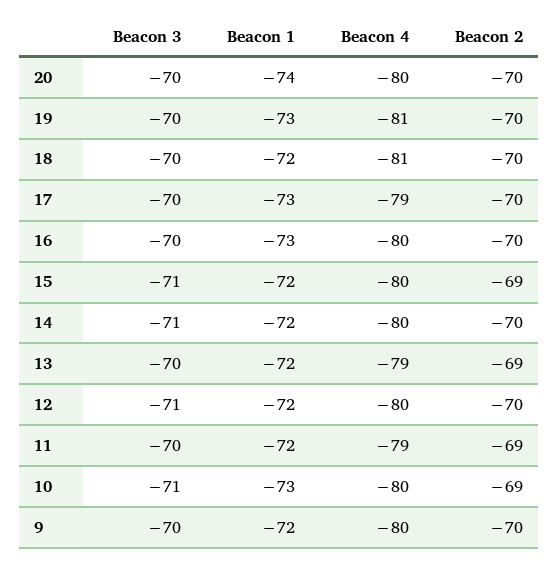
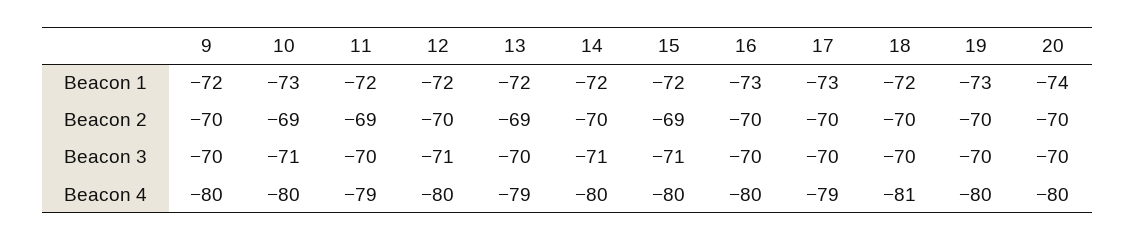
Beacon 4, 19: -81 -> -80

